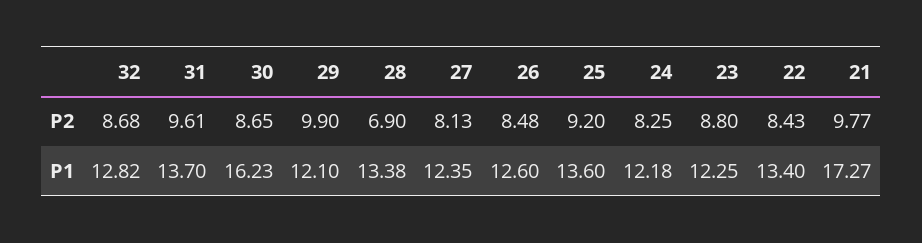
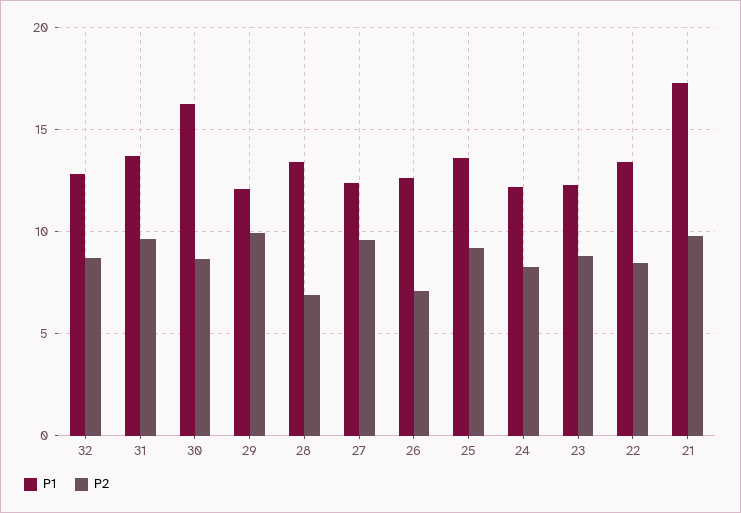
P2, 27: 8.13 -> 9.5
P2, 26: 8.48 -> 7

